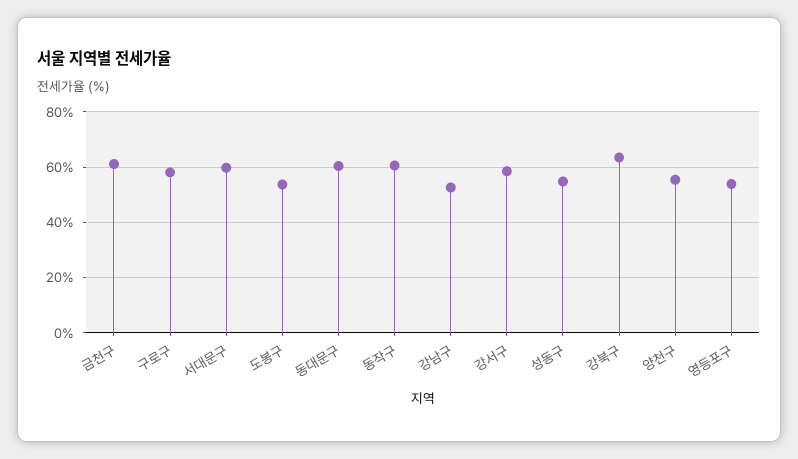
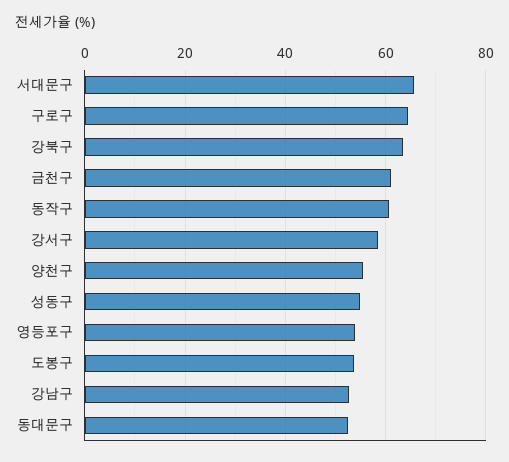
구로구: 57.5 -> 64
서대문구: 60 -> 66
동대문구: 60 -> 52

